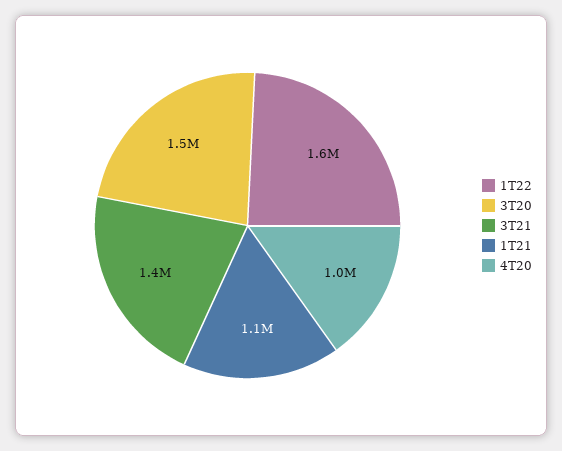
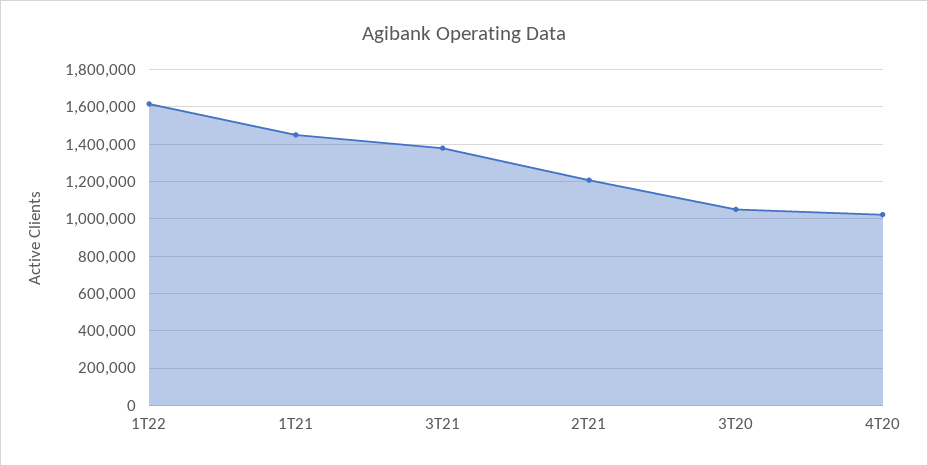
3T20: 1500000 -> 1050000
1T21: 1100000 -> 1450000
2T21: none -> 1200000

